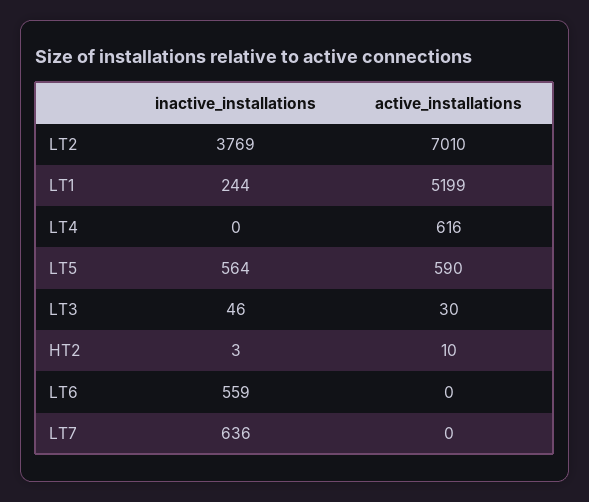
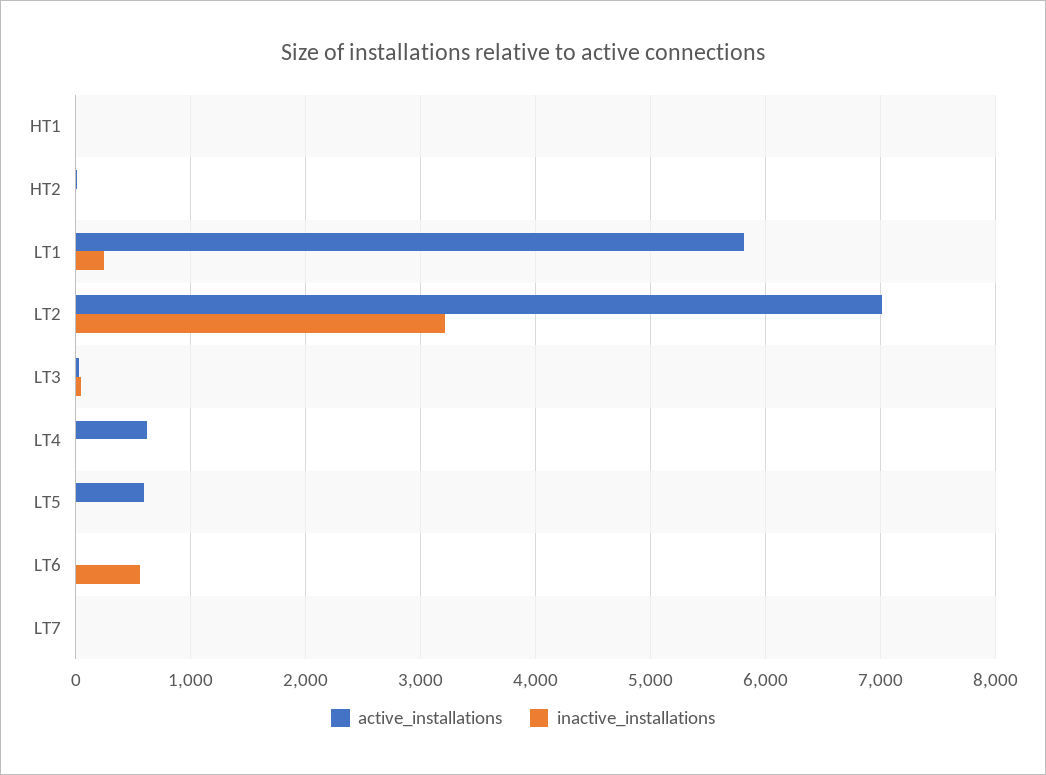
inactive_installations, LT2: 3769 -> 3200
active_installations, LT1: 5199 -> 5800
inactive_installations, LT5: 564 -> 0
inactive_installations, LT7: 636 -> 0
active_installations, HT1: none -> 0
inactive_installations, HT1: none -> 0

